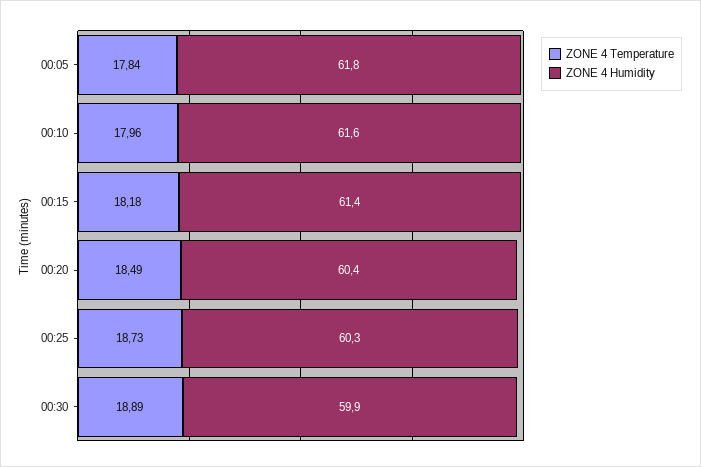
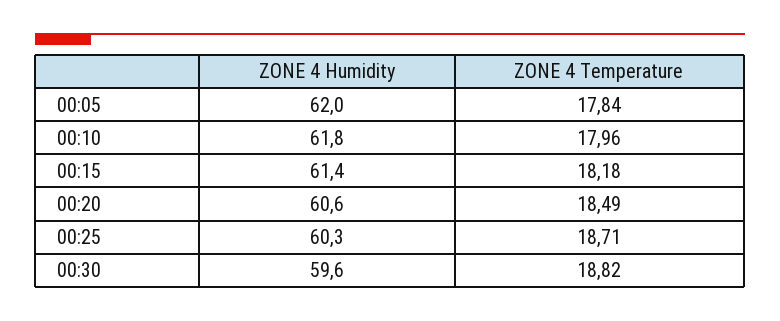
ZONE 4 Humidity, 00:05: 61.8 -> 62
ZONE 4 Humidity, 00:10: 61.6 -> 61.8
ZONE 4 Humidity, 00:20: 60.4 -> 60.6
ZONE 4 Temperature, 00:25: 18.73 -> 18.71
ZONE 4 Temperature, 00:30: 18.89 -> 18.82
ZONE 4 Humidity, 00:30: 59.9 -> 59.6

